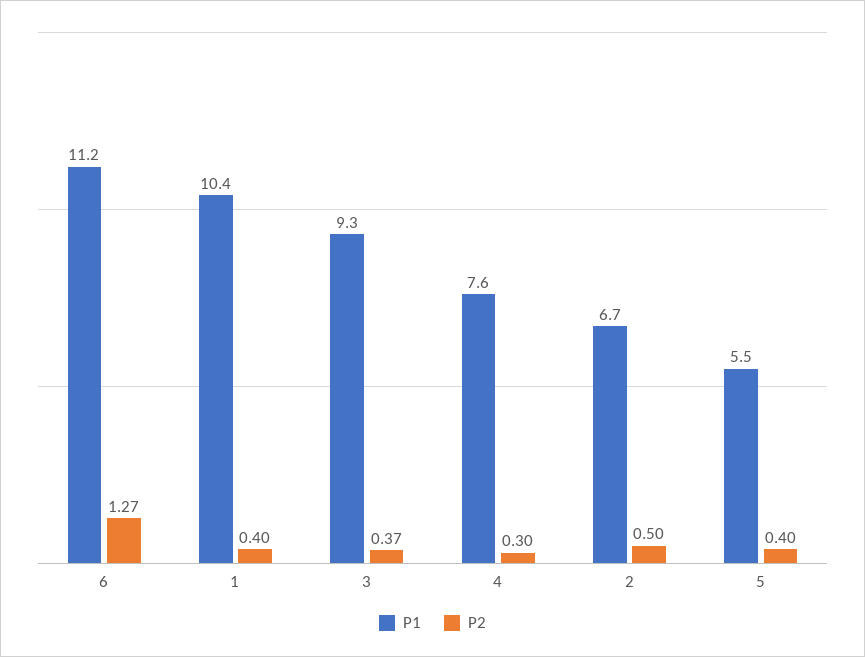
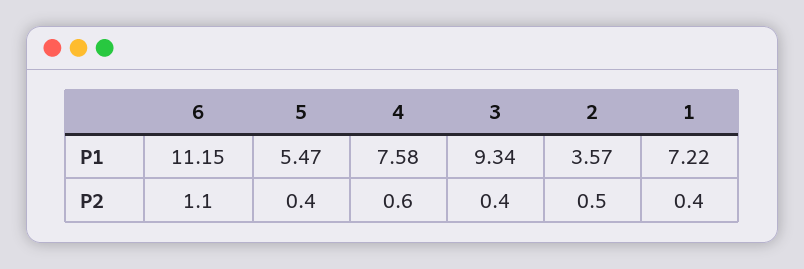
P2, 6: 1.27 -> 1.1
P1, 1: 10.4 -> 7.22
P2, 3: 0.37 -> 0.4
P2, 4: 0.3 -> 0.6
P1, 2: 6.7 -> 3.57

